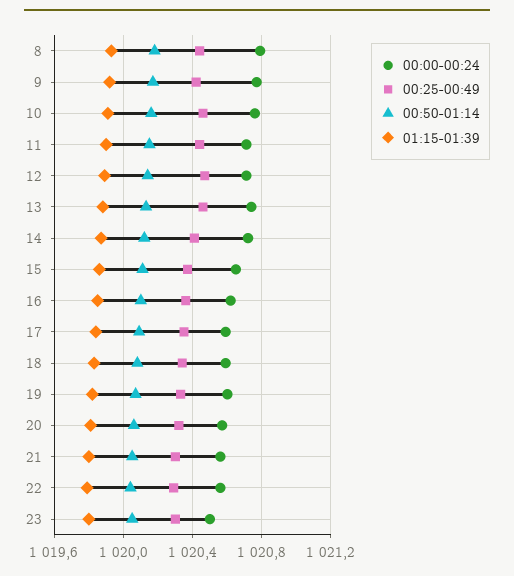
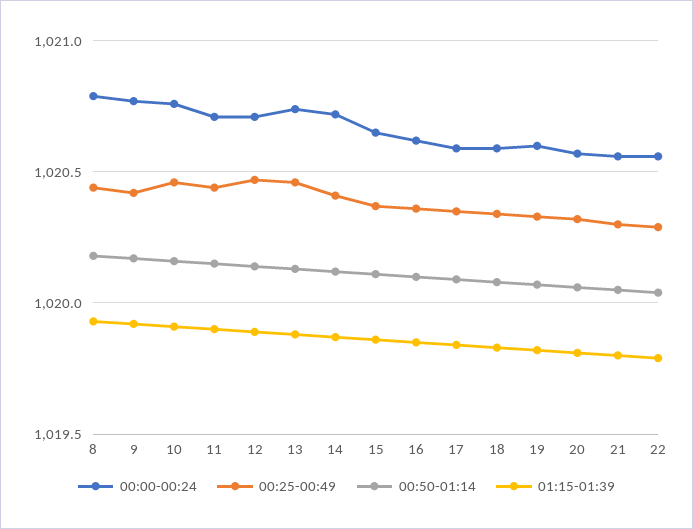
00:00-00:24, 23: 1020.5 -> none
00:25-00:49, 23: 1020.3 -> none
00:50-01:14, 23: 1020.05 -> none
01:15-01:39, 23: 1019.8 -> none

